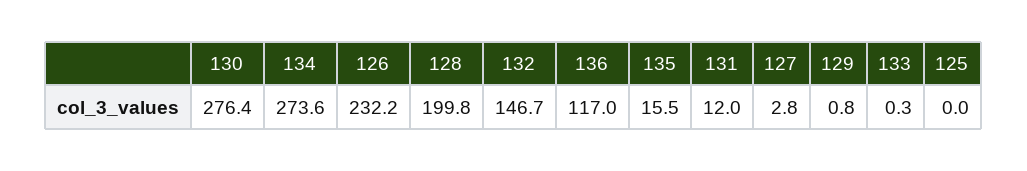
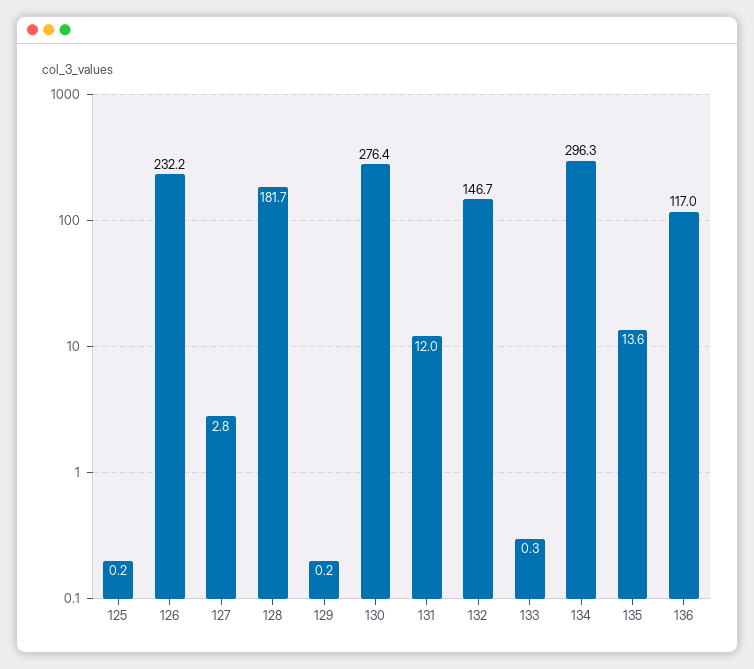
134: 273.6 -> 296.3
128: 199.8 -> 181.7
135: 15.5 -> 13.6
129: 0.8 -> 0.2
125: 0 -> 0.2

